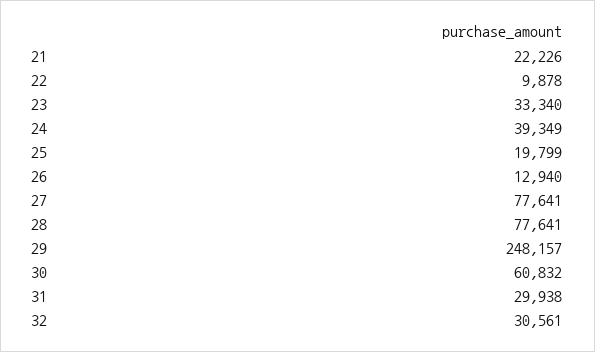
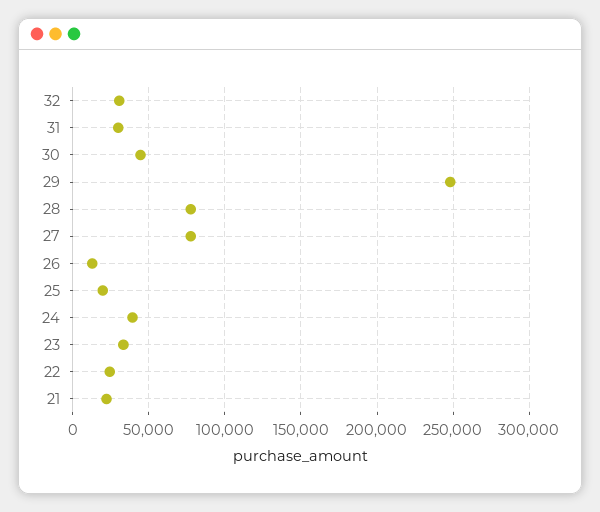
22: 9878 -> 25000
30: 60832 -> 45000

